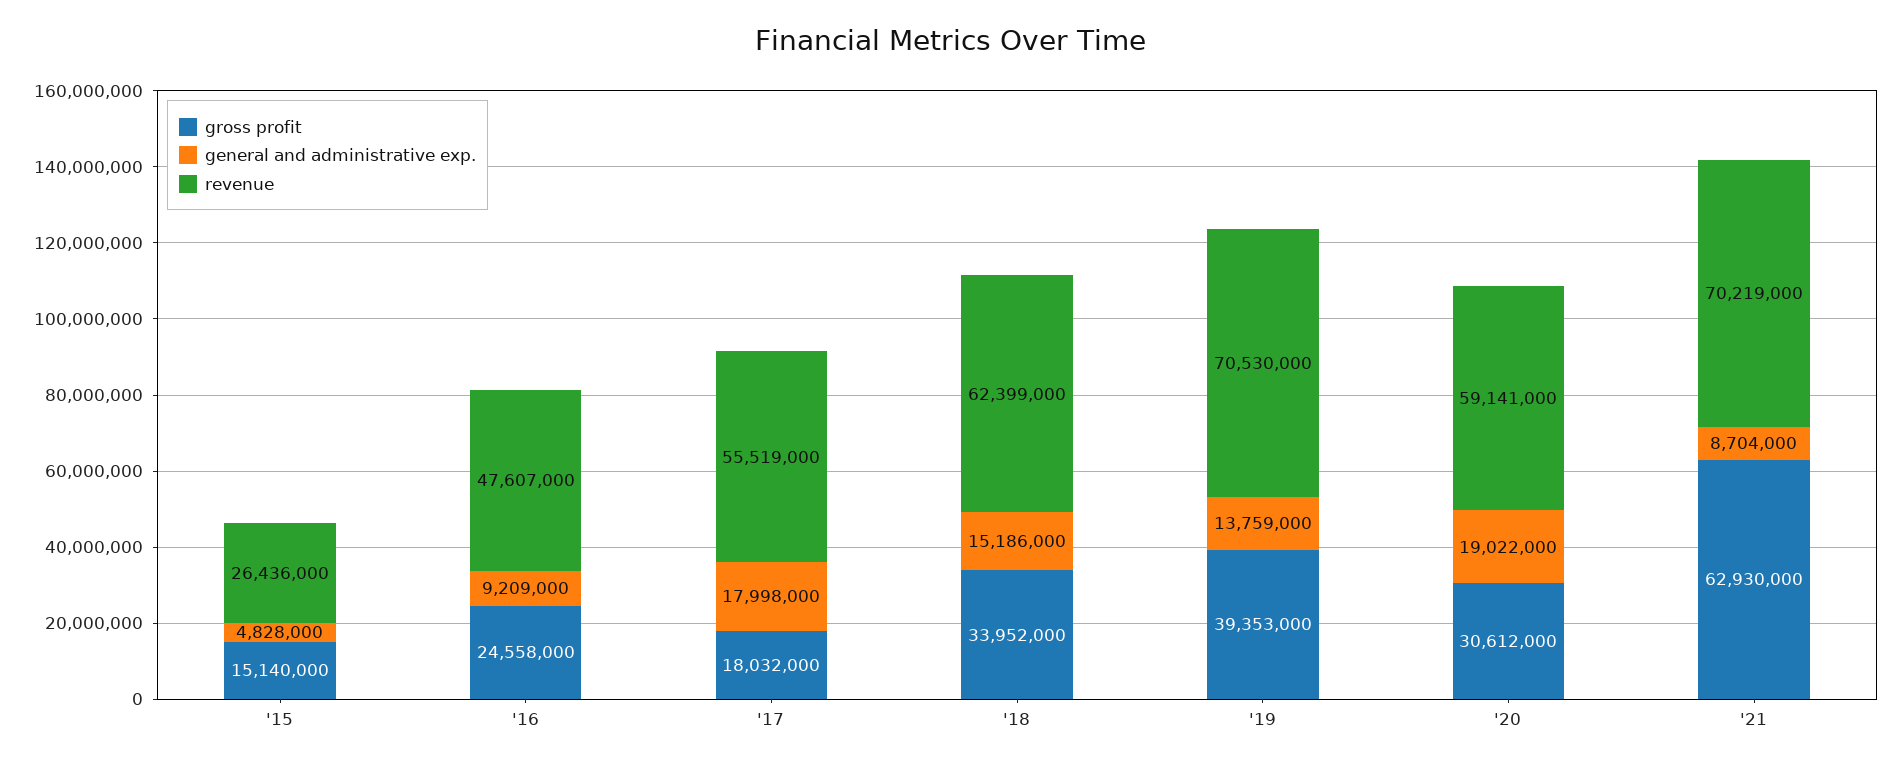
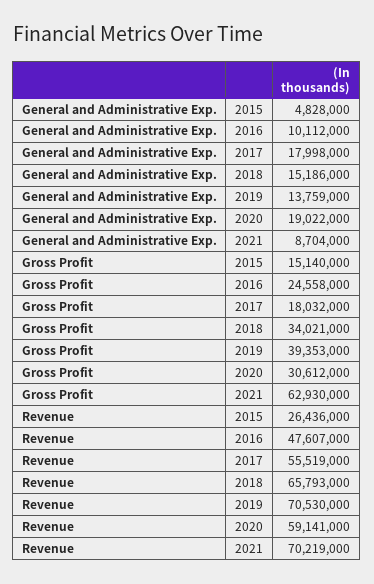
general and administrative exp., '16: 9209000 -> 10112000
gross profit, '18: 33952000 -> 34021000
revenue, '18: 62399000 -> 65793000

